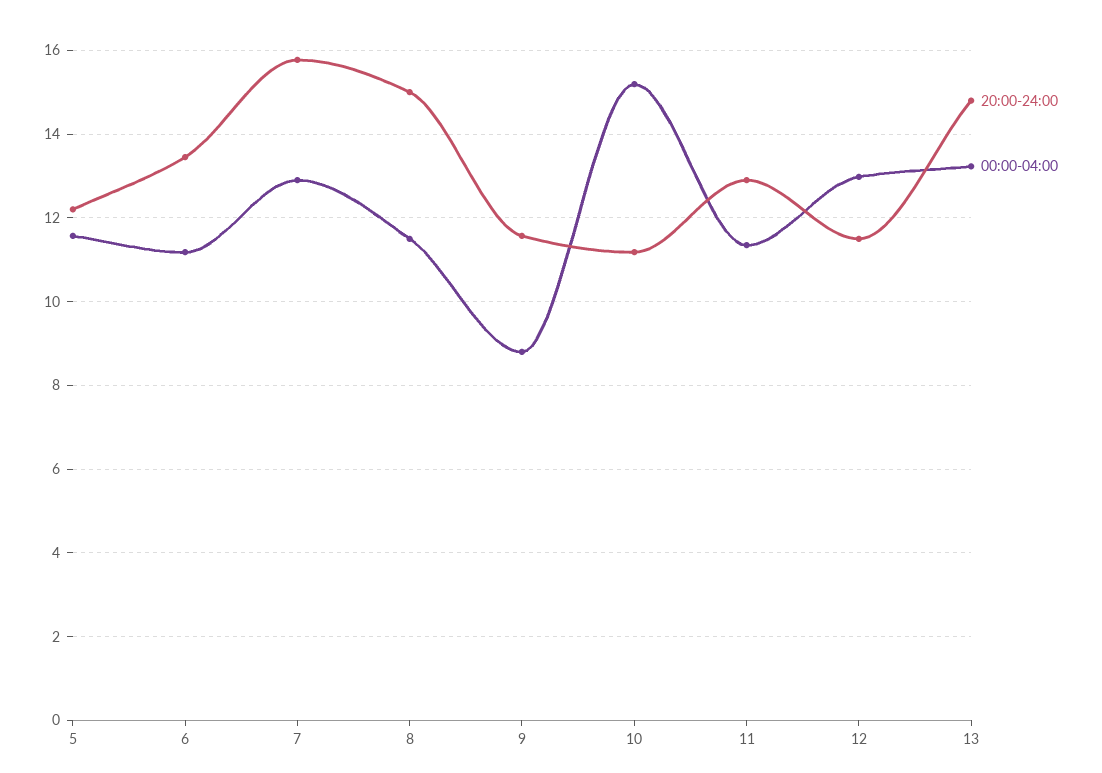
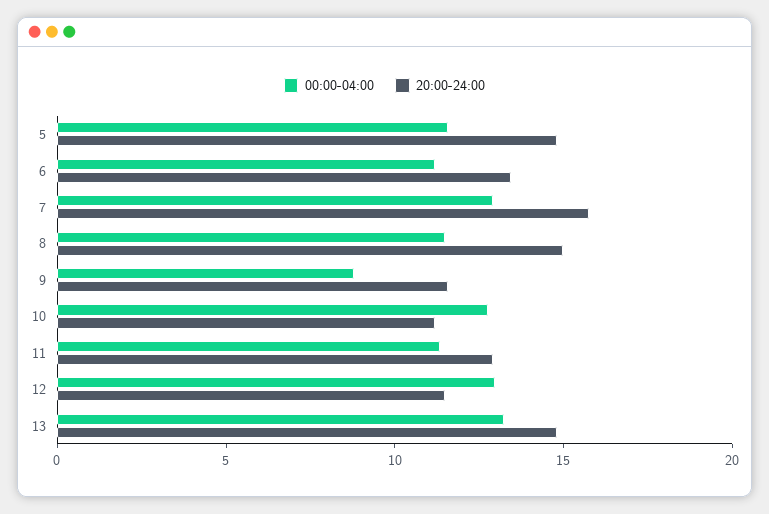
20:00-24:00, 5: 12.2 -> 15
00:00-04:00, 10: 15.2 -> 13

